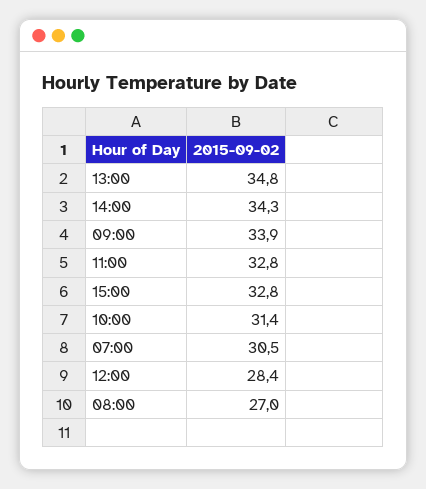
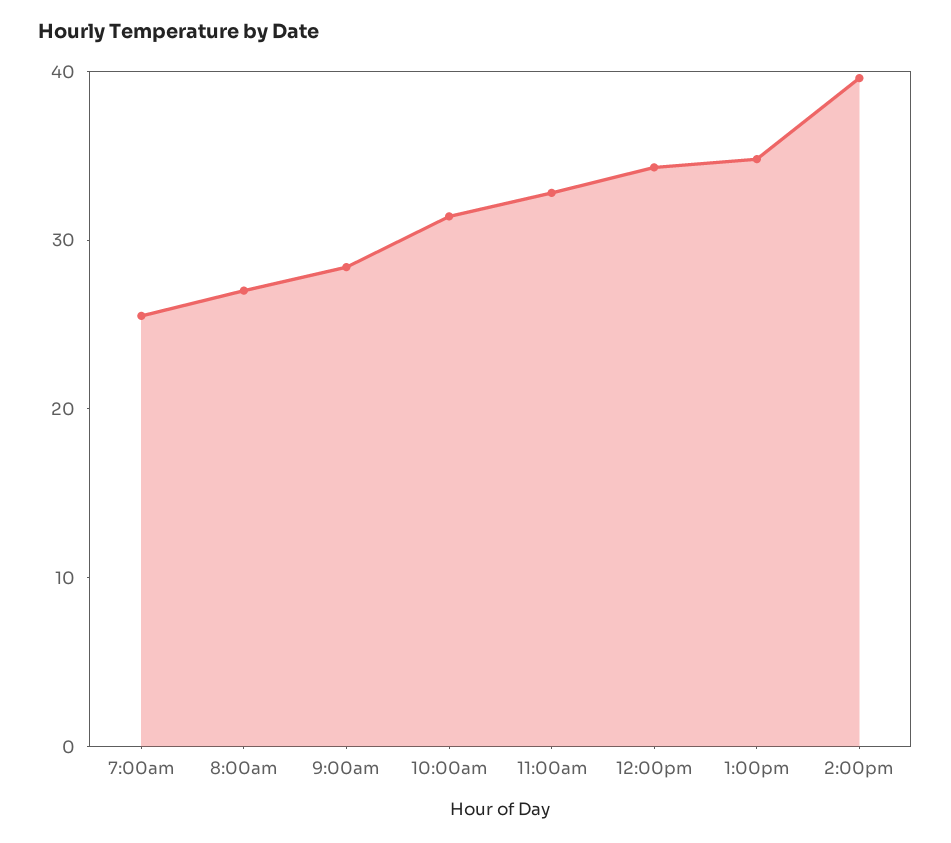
14:00: 34.3 -> 40
09:00: 33.9 -> 28
15:00: 32.8 -> none
07:00: 30.5 -> 26
12:00: 28.4 -> 34

